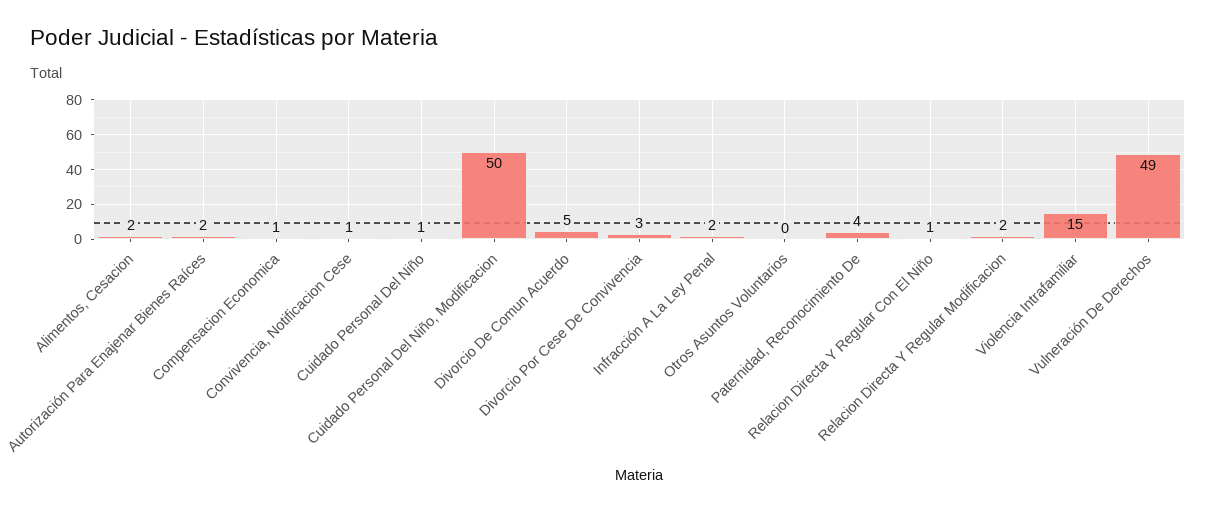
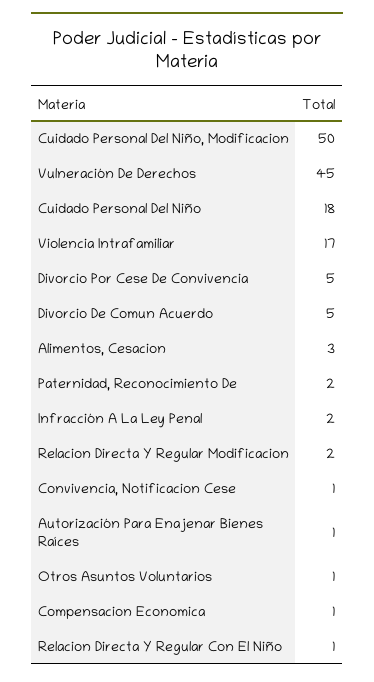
Alimentos, Cesacion: 2 -> 3
Autorización Para Enajenar Bienes Raíces: 2 -> 1
Cuidado Personal Del Niño: 1 -> 18
Divorcio Por Cese De Convivencia: 3 -> 5
Otros Asuntos Voluntarios: 0 -> 1
Paternidad, Reconocimiento De: 4 -> 2
Violencia Intrafamiliar: 15 -> 17
Vulneración De Derechos: 49 -> 45

